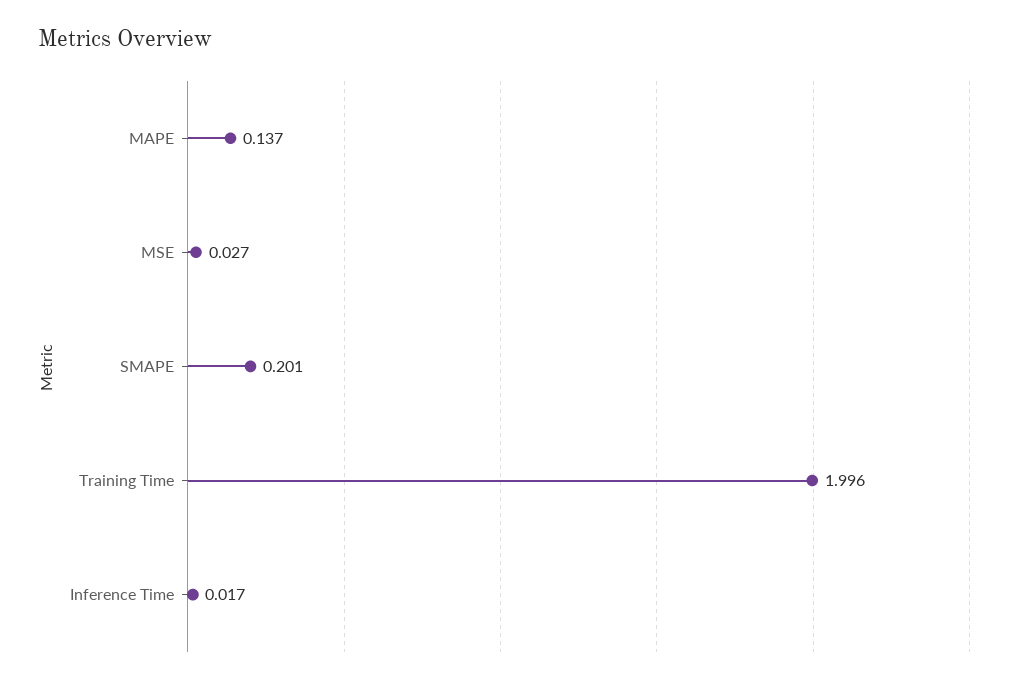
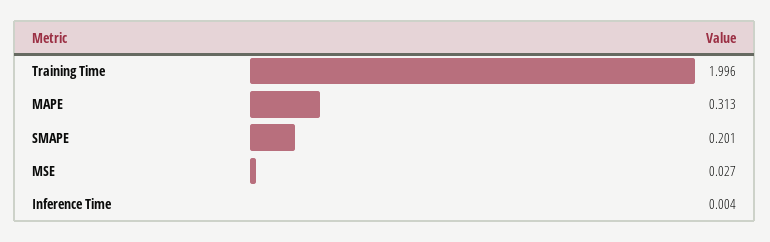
MAPE: 0.137 -> 0.313
Inference Time: 0.017 -> 0.004

